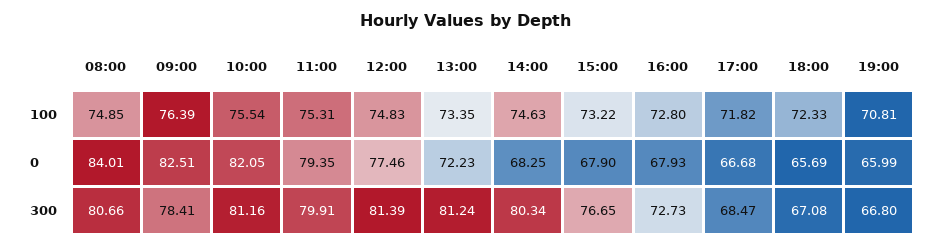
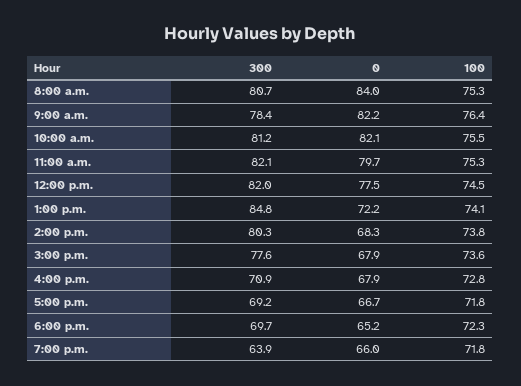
08:00, 100: 74.85 -> 75.3
12:00, 100: 74.83 -> 74.5
13:00, 100: 73.35 -> 74.1
14:00, 100: 74.63 -> 73.8
15:00, 100: 73.22 -> 73.6
19:00, 100: 70.81 -> 71.8
09:00, 0: 82.51 -> 82.2
11:00, 0: 79.35 -> 79.7
18:00, 0: 65.69 -> 65.2
11:00, 300: 79.91 -> 82.1
12:00, 300: 81.39 -> 82
13:00, 300: 81.24 -> 84.8
15:00, 300: 76.65 -> 77.6
16:00, 300: 72.73 -> 70.9
17:00, 300: 68.47 -> 69.2
18:00, 300: 67.08 -> 69.7
19:00, 300: 66.8 -> 63.9

